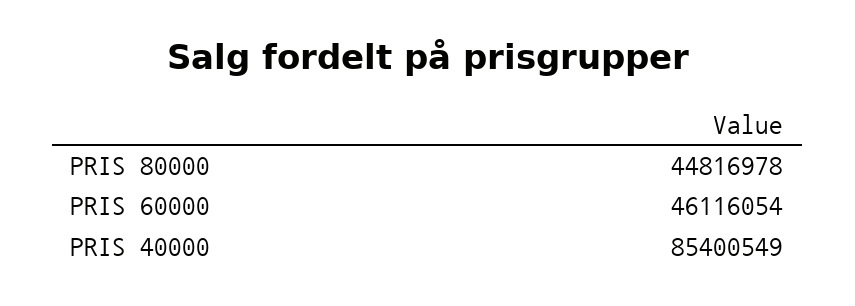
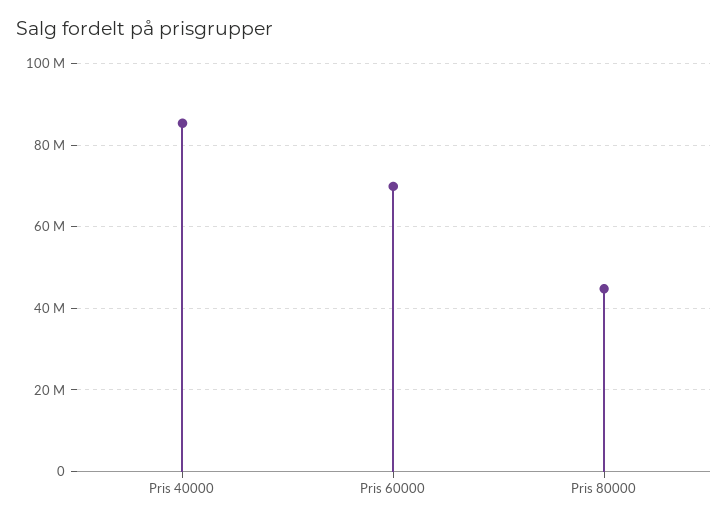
PRIS 60000: 46116054 -> 70000000

